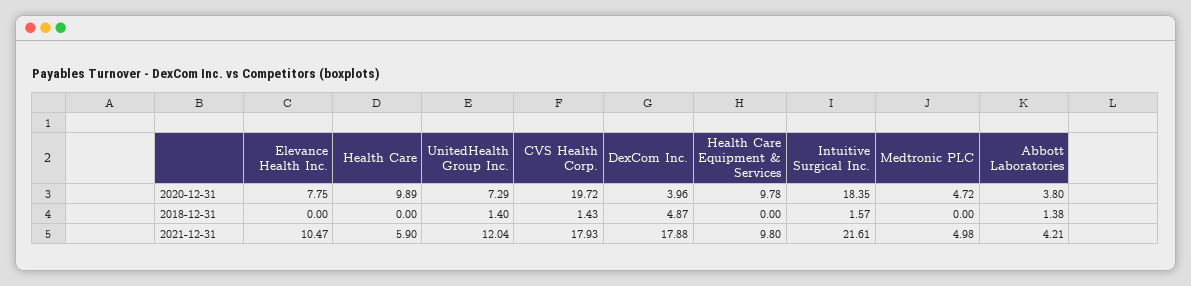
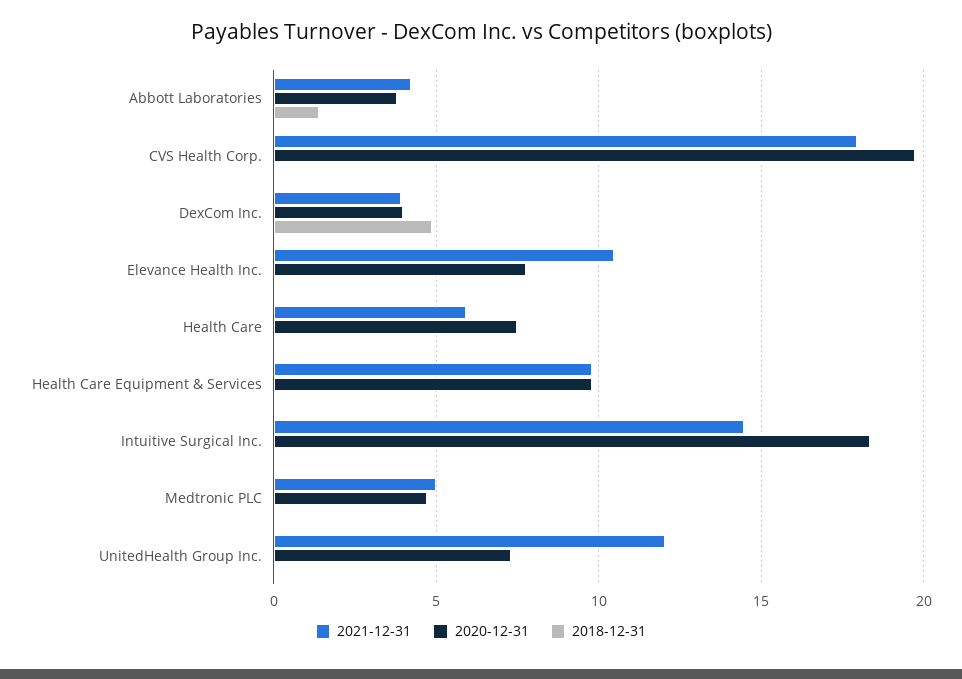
2020-12-31, Health Care: 9.89 -> 7.5
2018-12-31, UnitedHealth Group Inc.: 1.4 -> 0
2018-12-31, CVS Health Corp.: 1.43 -> 0
2018-12-31, Intuitive Surgical Inc.: 1.57 -> 0
2021-12-31, DexCom Inc.: 17.88 -> 4
2021-12-31, Intuitive Surgical Inc.: 21.61 -> 14.5

